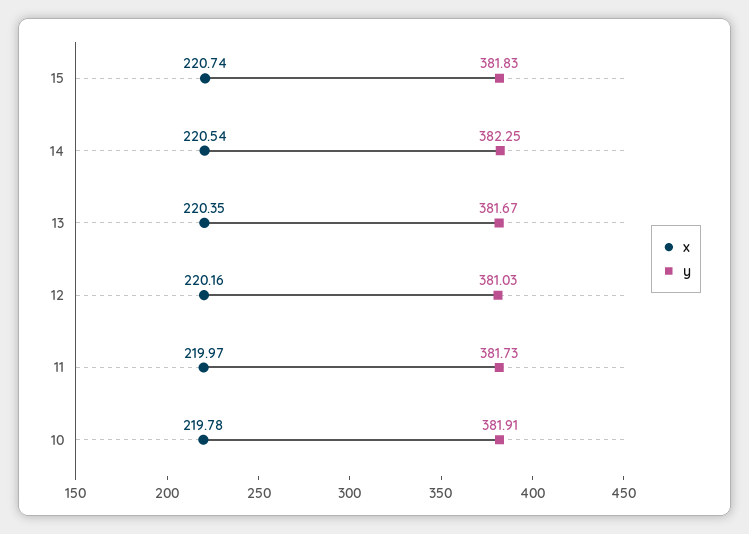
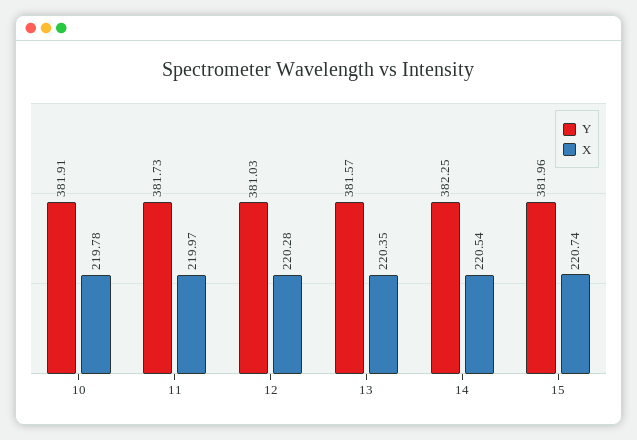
y, 15: 381.83 -> 381.96
y, 13: 381.67 -> 381.57
x, 12: 220.16 -> 220.28

